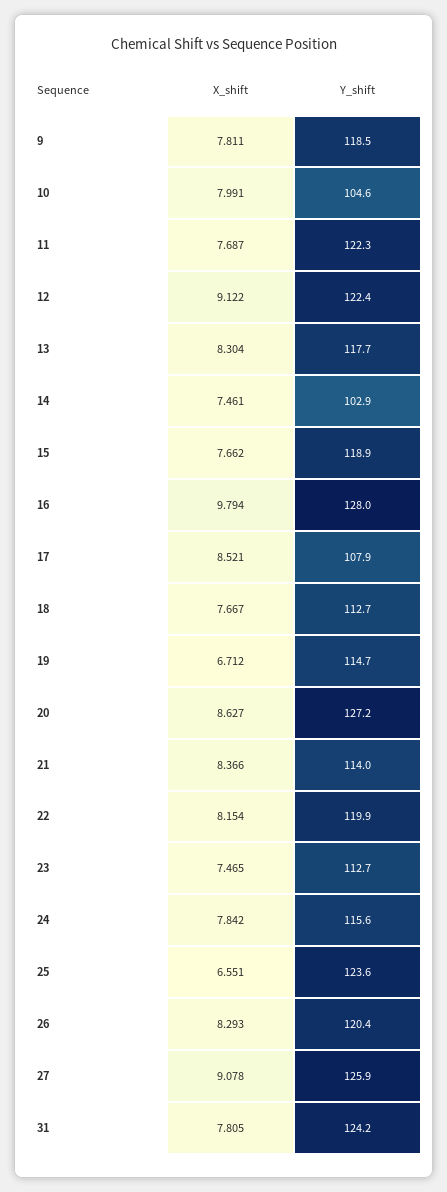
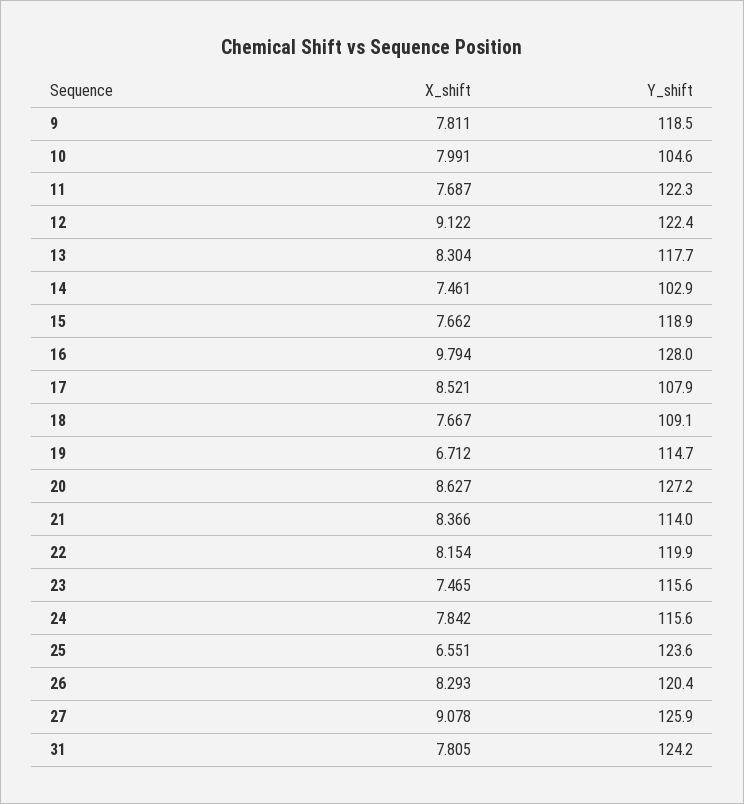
Y_shift, 18: 112.7 -> 109.1
Y_shift, 23: 112.7 -> 115.6

